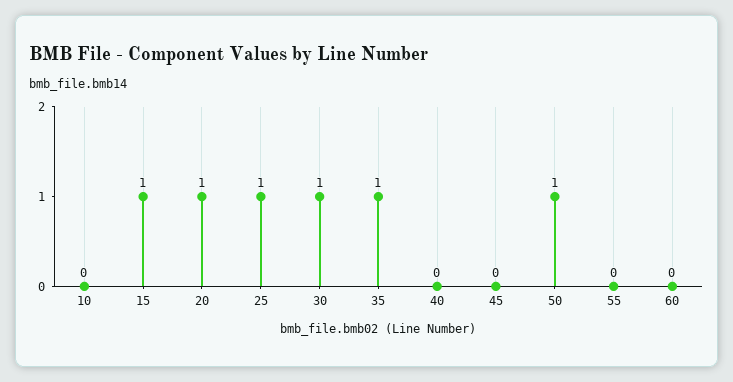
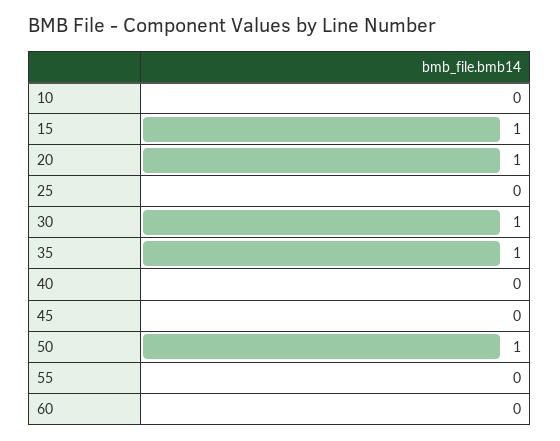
25: 1 -> 0

